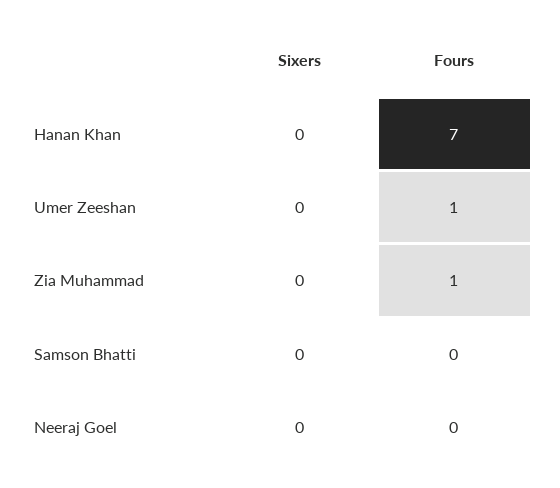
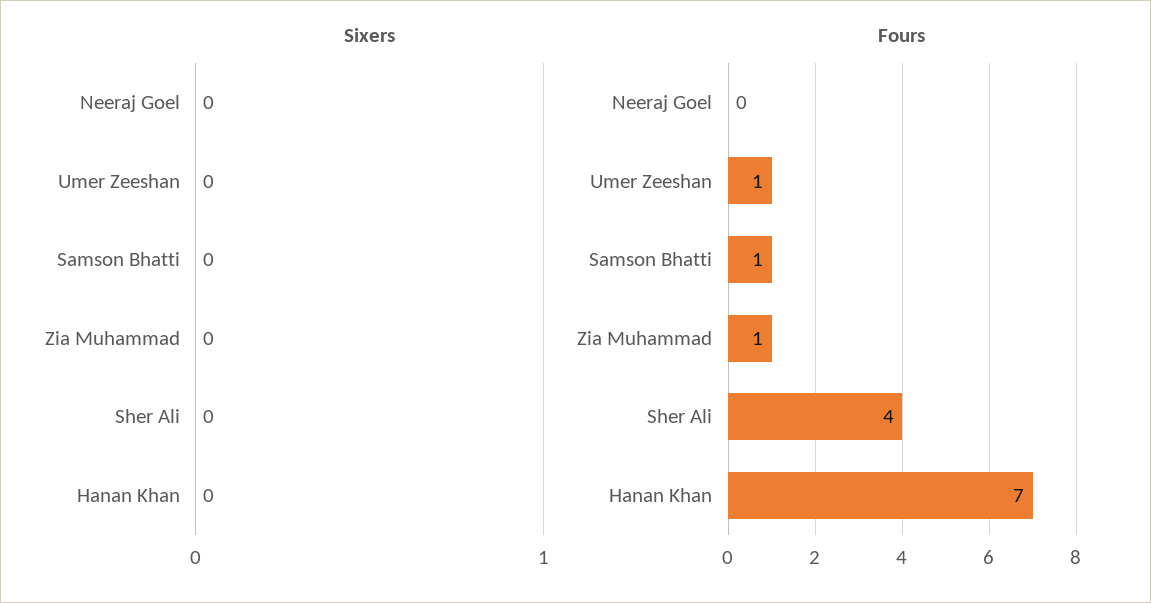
Fours, Samson Bhatti: 0 -> 1
Sixers, Sher Ali: none -> 0
Fours, Sher Ali: none -> 4

